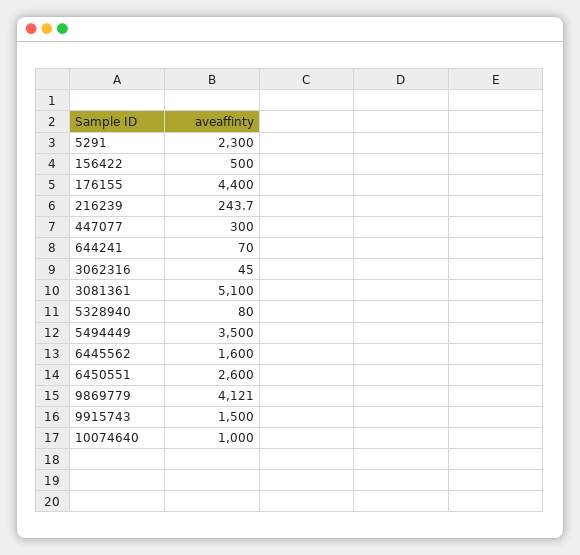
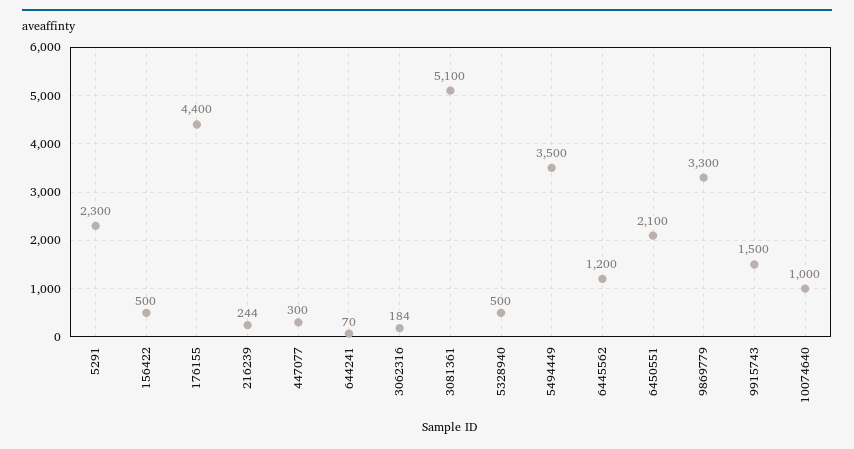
3062316: 45 -> 184
5328940: 80 -> 500
6445562: 1600 -> 1200
6450551: 2600 -> 2100
9869779: 4121 -> 3300

